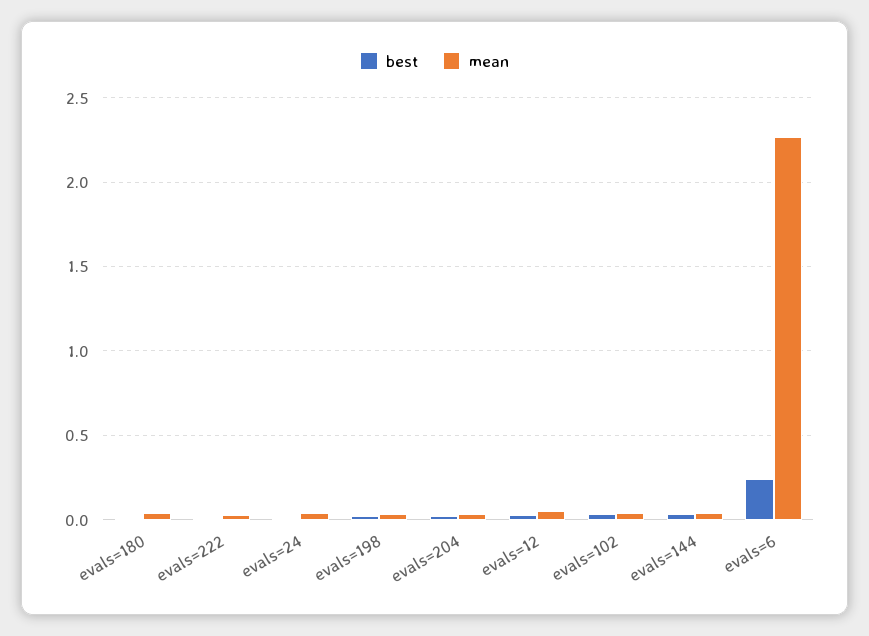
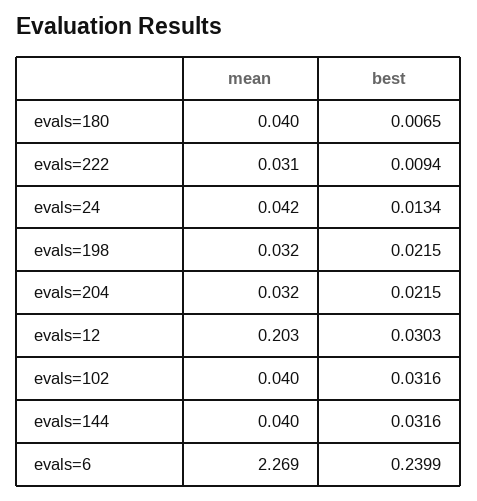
mean, evals=12: 0.05 -> 0.203

